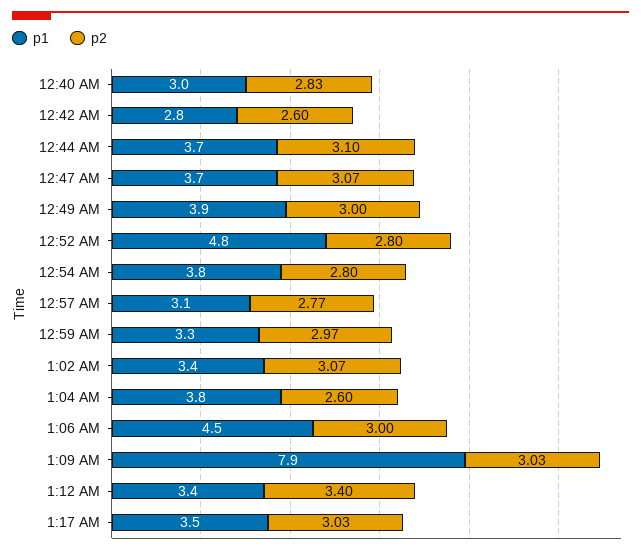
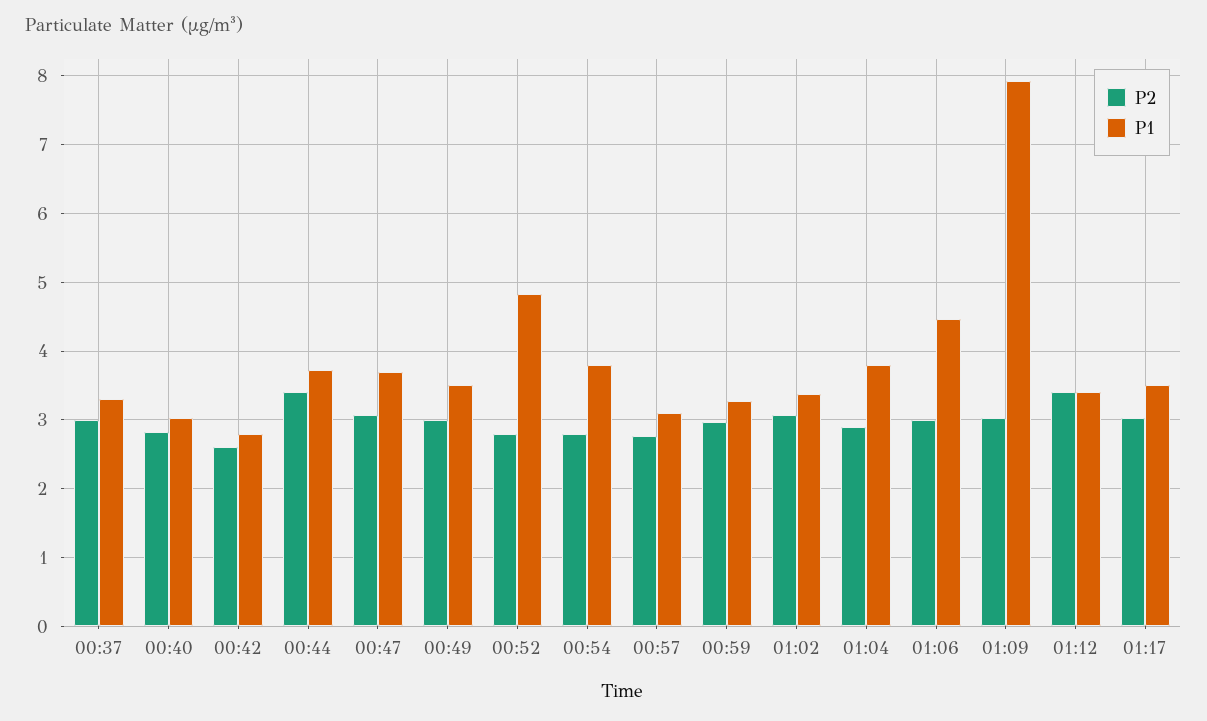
p2, 12:44 AM: 3.1 -> 3.4
p1, 12:49 AM: 3.9 -> 3.5
p2, 1:04 AM: 2.6 -> 2.9
p2, 00:37: none -> 3
p1, 00:37: none -> 3.3

